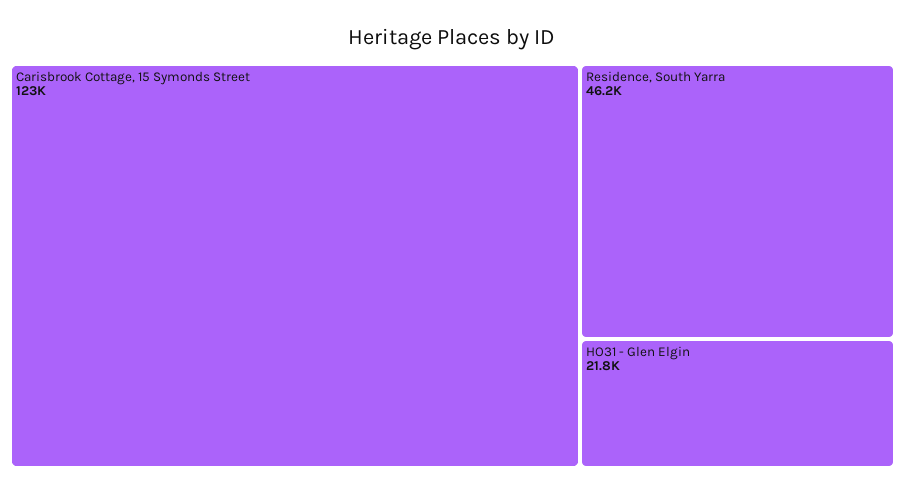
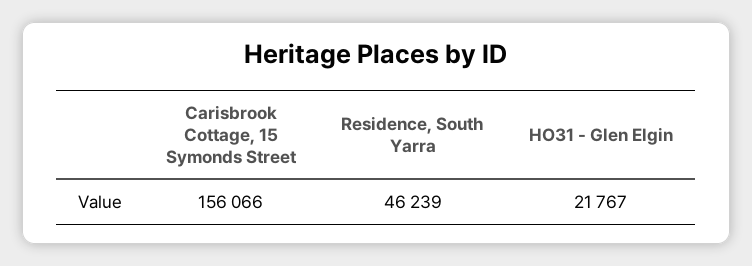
Carisbrook Cottage, 15 Symonds Street: 123000 -> 156066

